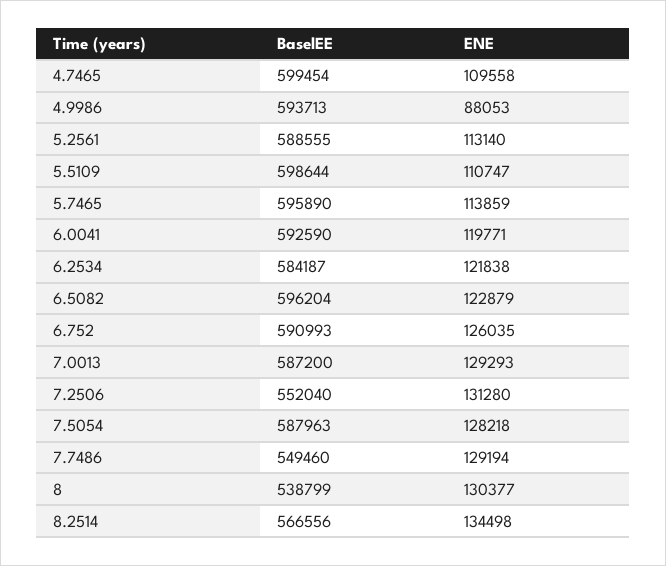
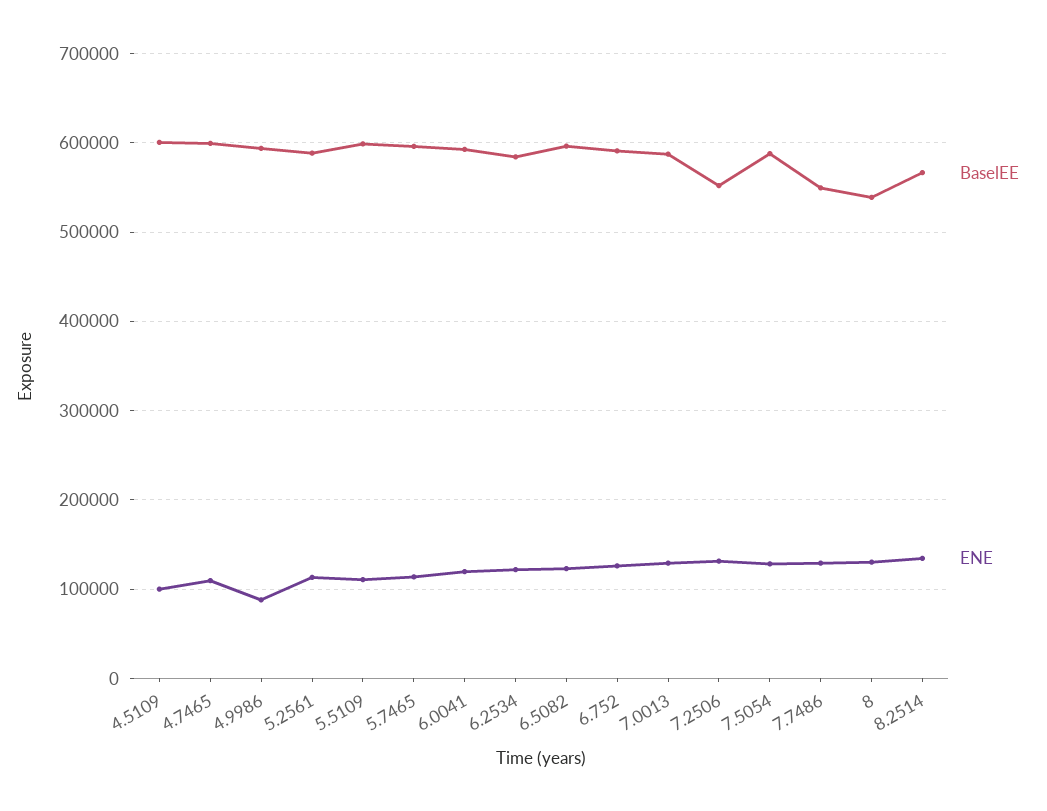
BaselEE, 4.5109: none -> 600000
ENE, 4.5109: none -> 100000

